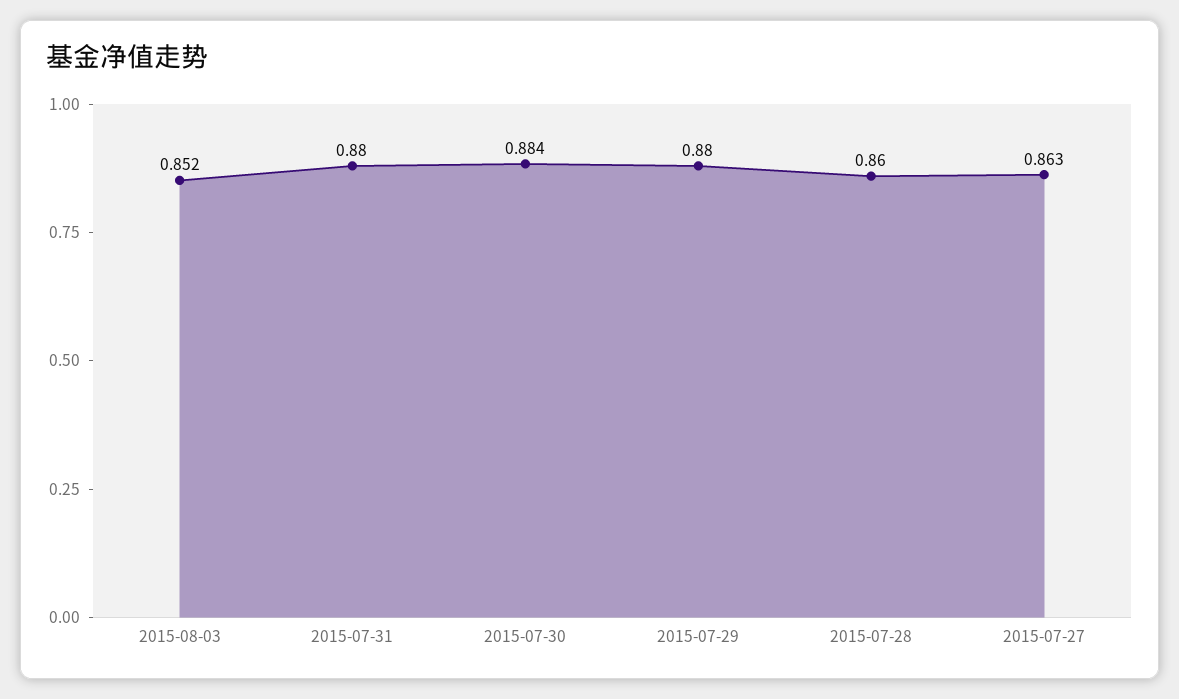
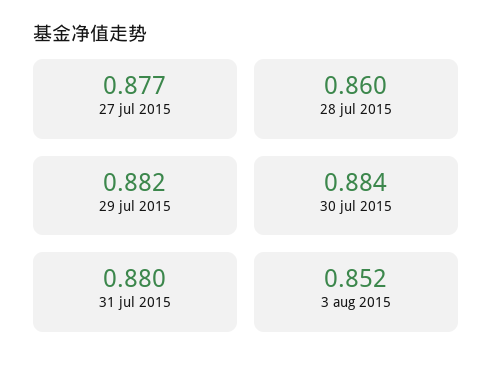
2015-07-29: 0.88 -> 0.882
2015-07-27: 0.863 -> 0.877

